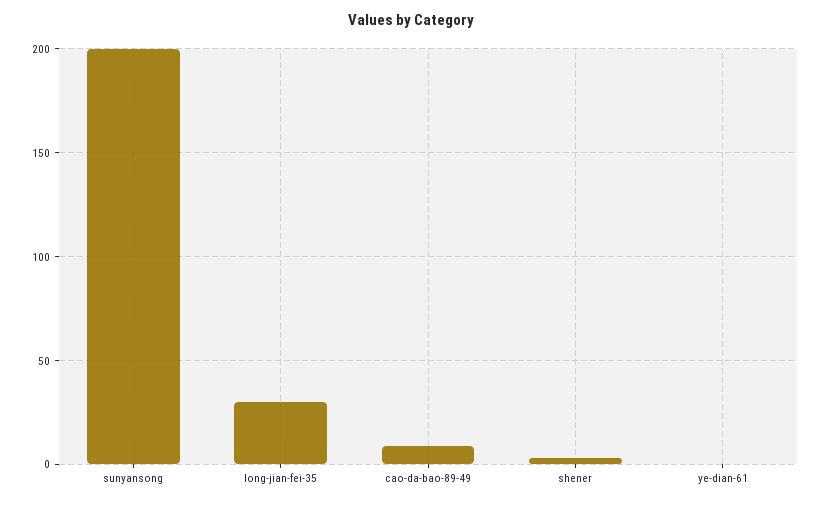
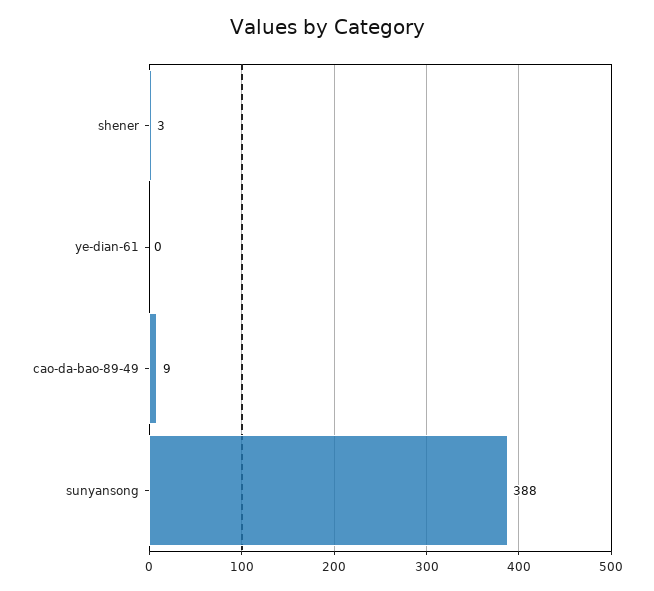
sunyansong: 200 -> 388
long-jian-fei-35: 30 -> none

